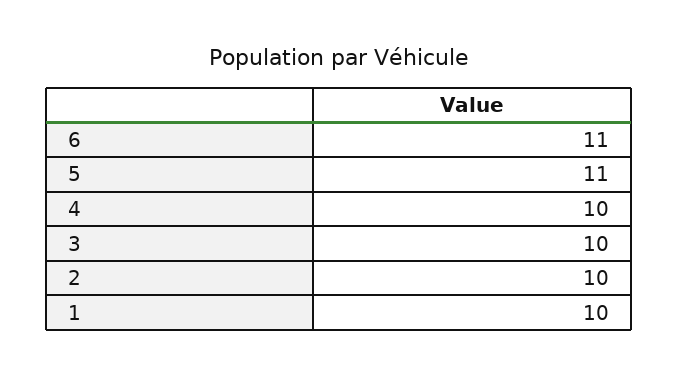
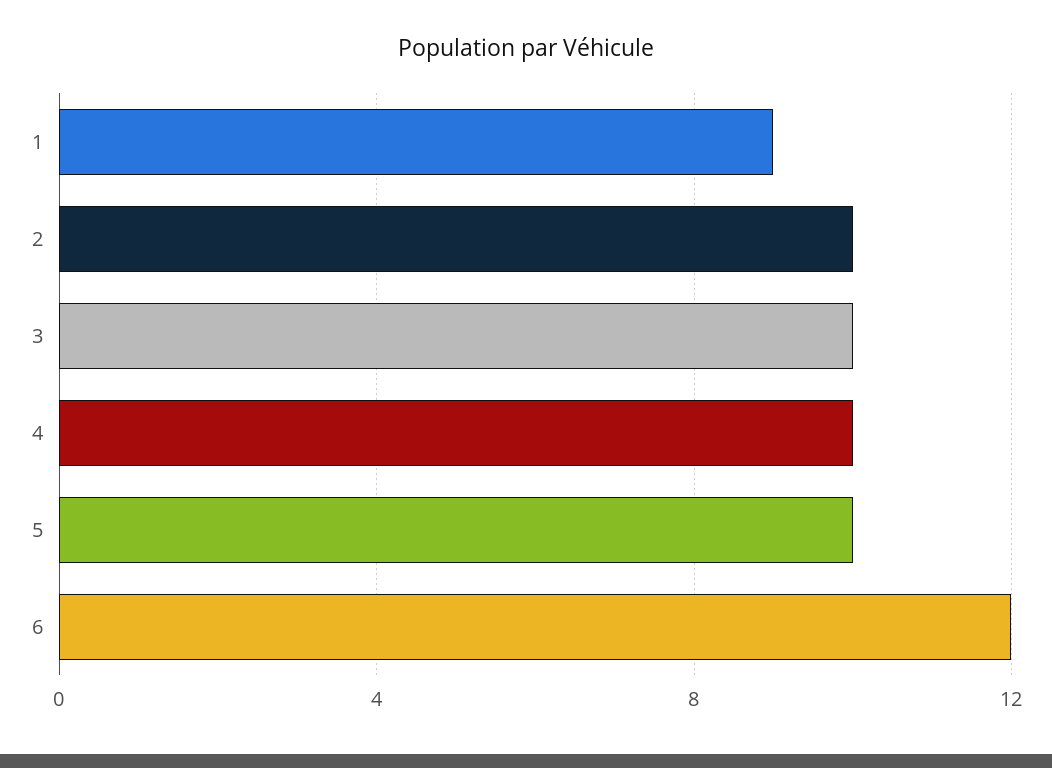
6: 11 -> 12
5: 11 -> 10
1: 10 -> 9

